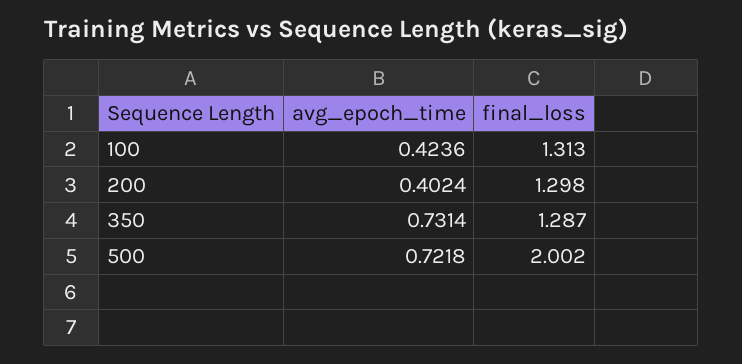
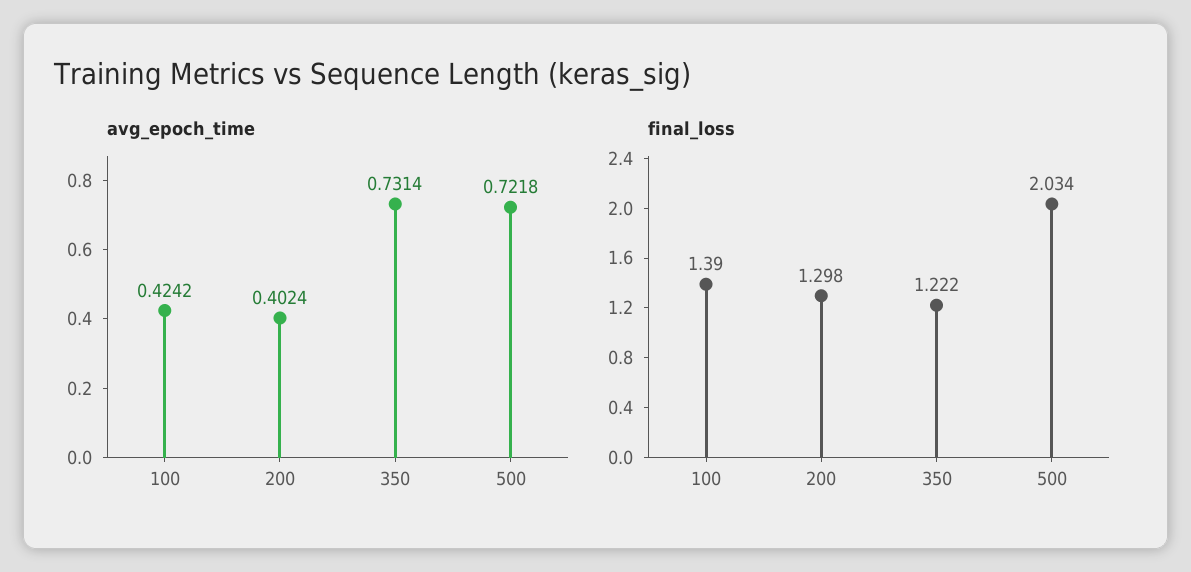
avg_epoch_time, 100: 0.4236 -> 0.4242
final_loss, 100: 1.313 -> 1.39
final_loss, 350: 1.287 -> 1.222
final_loss, 500: 2.002 -> 2.034

